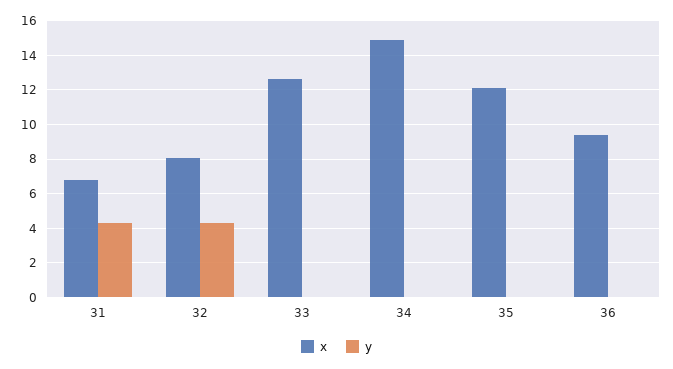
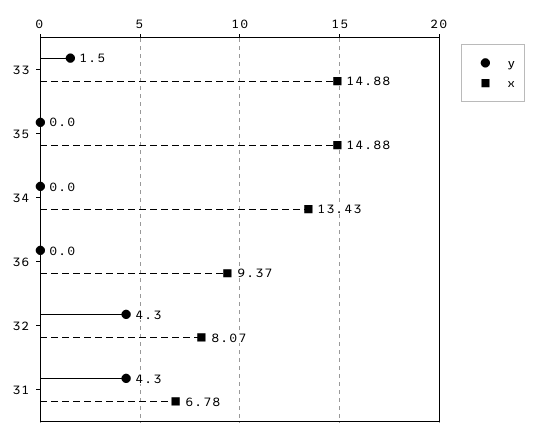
x, 33: 12.5 -> 14.88
y, 33: 0 -> 1.5
x, 34: 15 -> 13.43
x, 35: 12 -> 14.88

